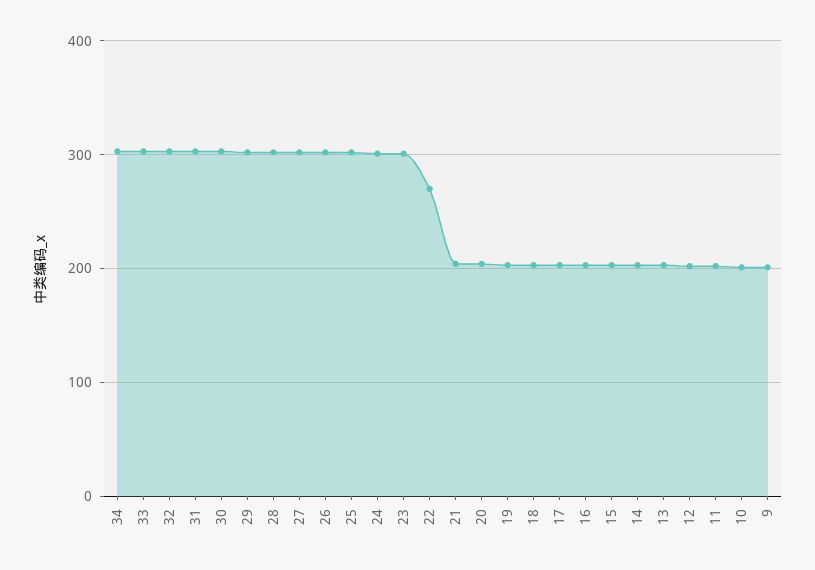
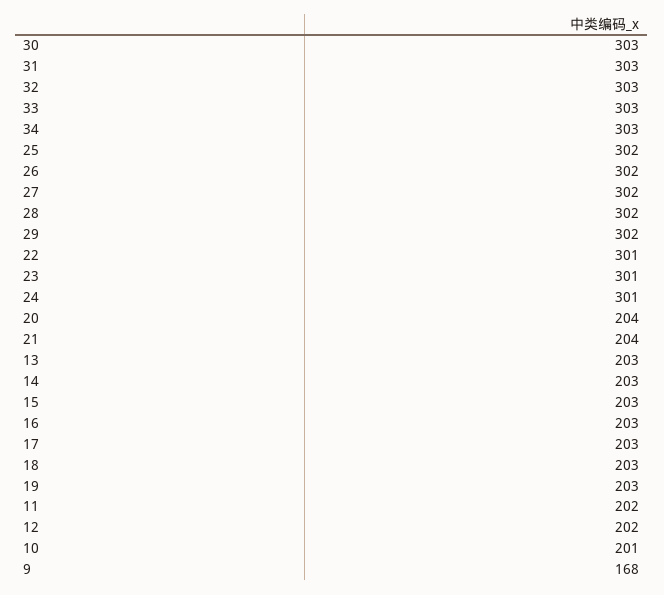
22: 270 -> 301
9: 200 -> 168

